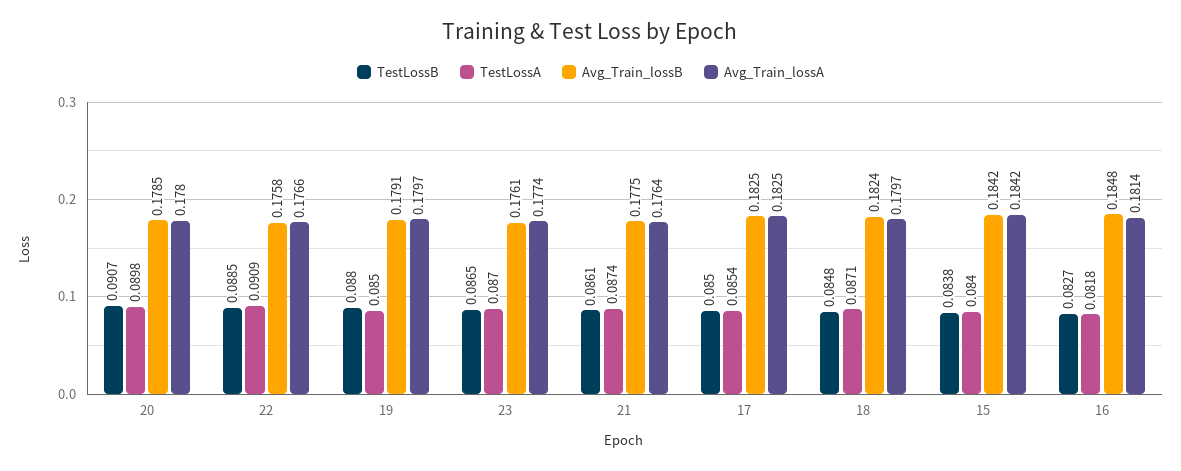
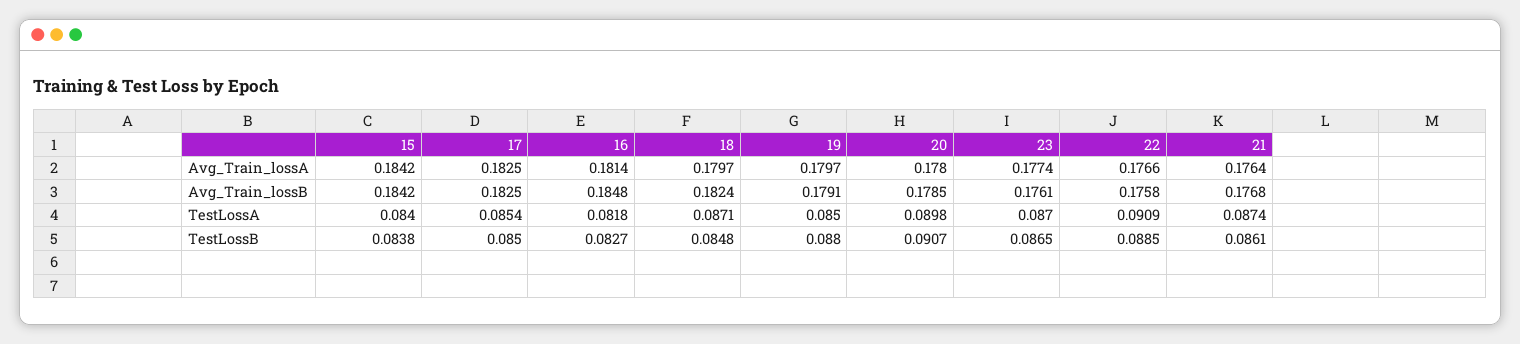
Avg_Train_lossB, 21: 0.1775 -> 0.1768

